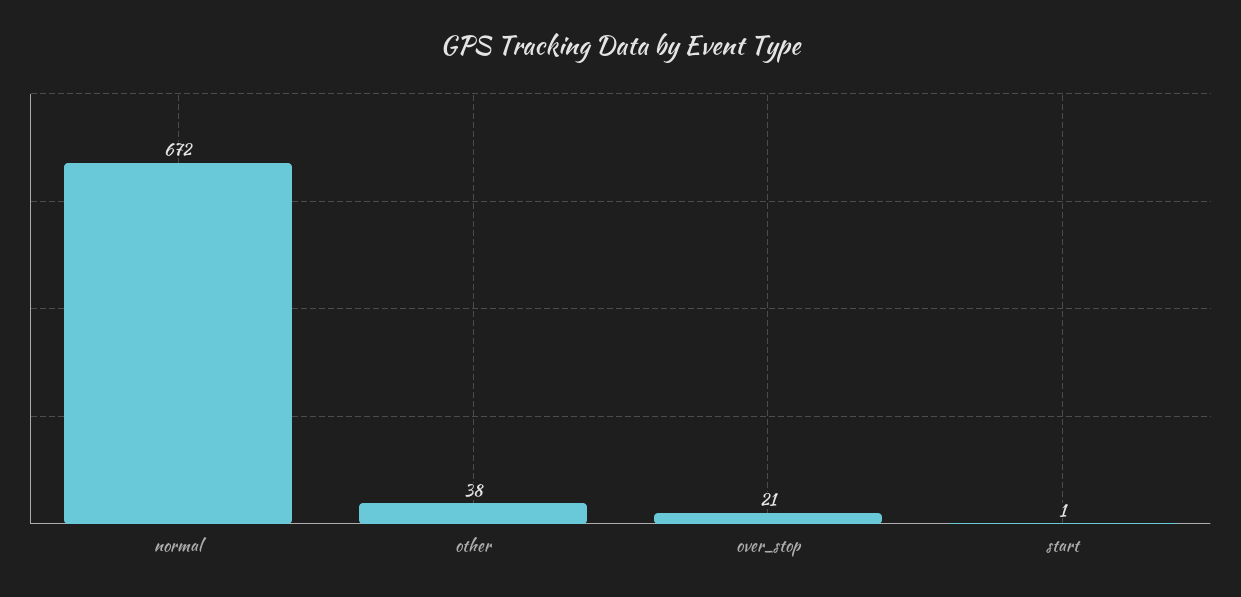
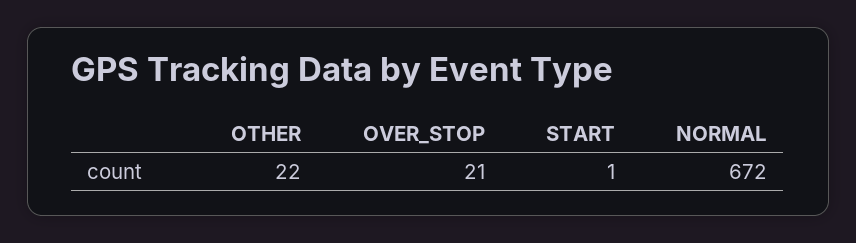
other: 38 -> 22

